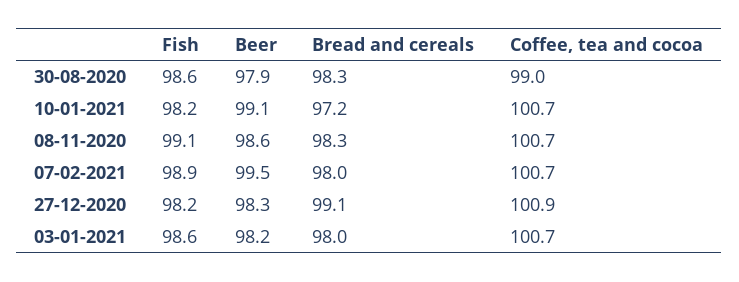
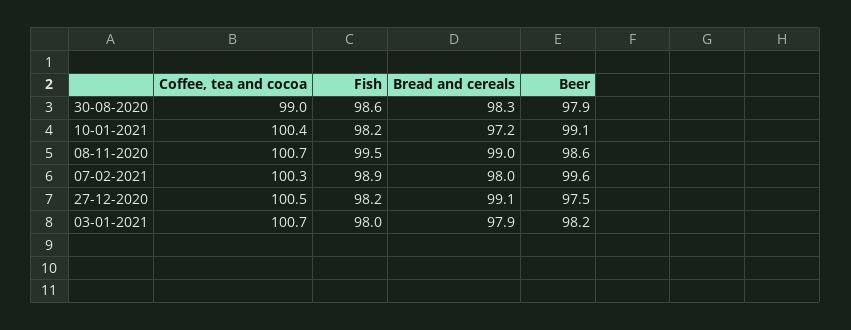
Coffee, tea and cocoa, 10-01-2021: 100.7 -> 100.4
Fish, 08-11-2020: 99.1 -> 99.5
Bread and cereals, 08-11-2020: 98.3 -> 99
Beer, 07-02-2021: 99.5 -> 99.6
Coffee, tea and cocoa, 07-02-2021: 100.7 -> 100.3
Beer, 27-12-2020: 98.3 -> 97.5
Coffee, tea and cocoa, 27-12-2020: 100.9 -> 100.5
Fish, 03-01-2021: 98.6 -> 98
Bread and cereals, 03-01-2021: 98 -> 97.9

